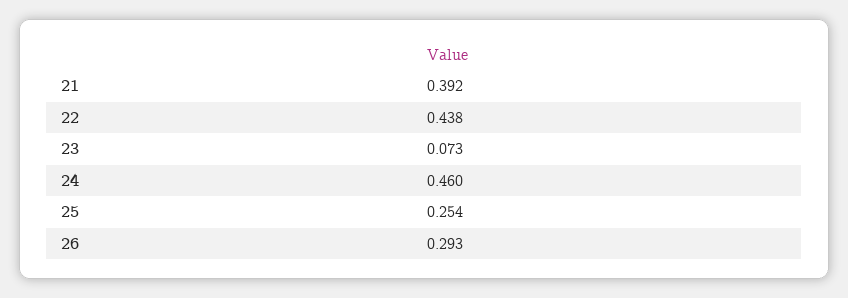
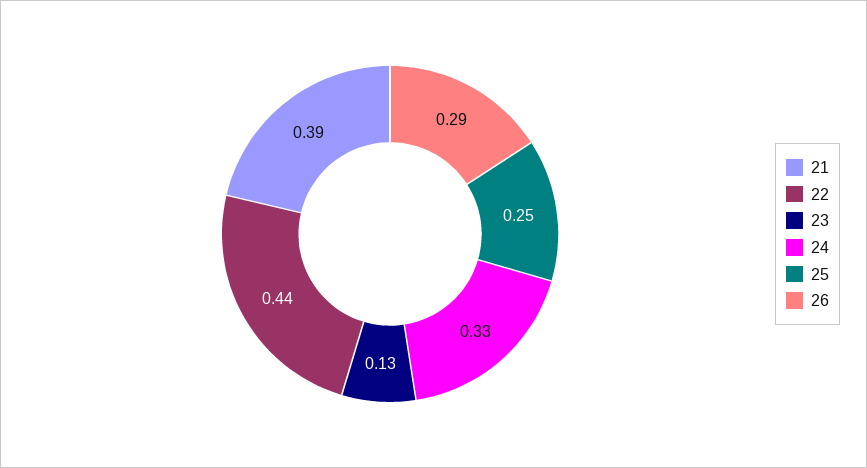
23: 0.073 -> 0.13
24: 0.46 -> 0.33

